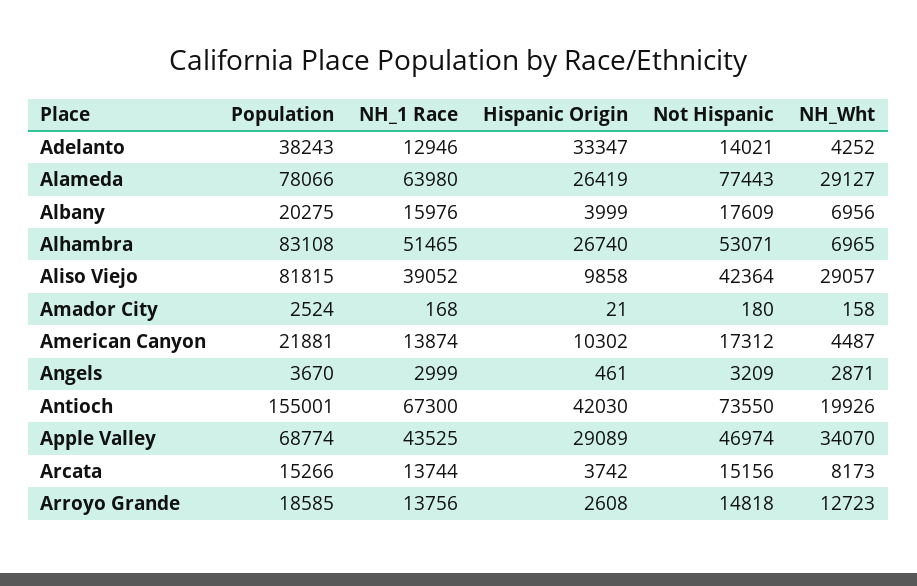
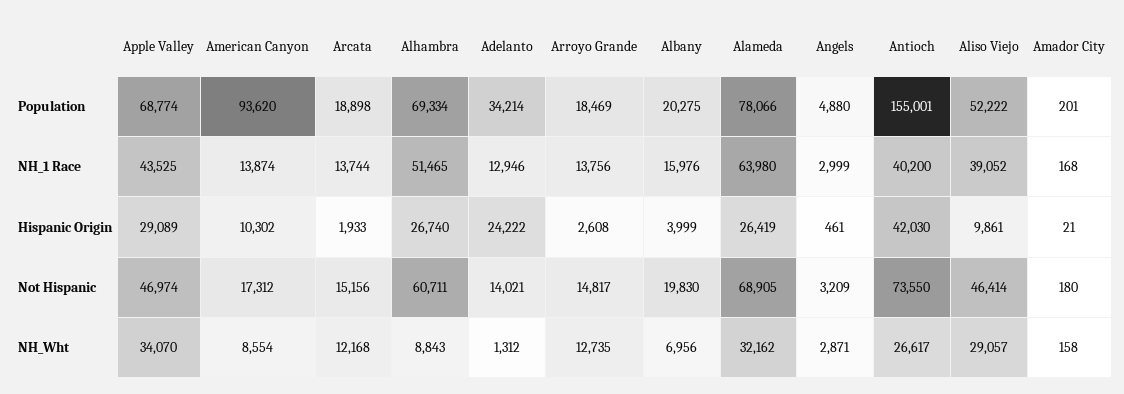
Population, Adelanto: 38243 -> 34214
Hispanic Origin, Adelanto: 33347 -> 24222
NH_Wht, Adelanto: 4252 -> 1312
Not Hispanic, Alameda: 77443 -> 68905
NH_Wht, Alameda: 29127 -> 32162
Not Hispanic, Albany: 17609 -> 19830
Population, Alhambra: 83108 -> 69334
Not Hispanic, Alhambra: 53071 -> 60711
NH_Wht, Alhambra: 6965 -> 8843
Population, Aliso Viejo: 81815 -> 52222
Hispanic Origin, Aliso Viejo: 9858 -> 9861
Not Hispanic, Aliso Viejo: 42364 -> 46414
Population, Amador City: 2524 -> 201
Population, American Canyon: 21881 -> 93620
NH_Wht, American Canyon: 4487 -> 8554
Population, Angels: 3670 -> 4880
NH_1 Race, Antioch: 67300 -> 40200
NH_Wht, Antioch: 19926 -> 26617
Population, Arcata: 15266 -> 18898
Hispanic Origin, Arcata: 3742 -> 1933
NH_Wht, Arcata: 8173 -> 12168
Population, Arroyo Grande: 18585 -> 18469
Not Hispanic, Arroyo Grande: 14818 -> 14817
NH_Wht, Arroyo Grande: 12723 -> 12735

